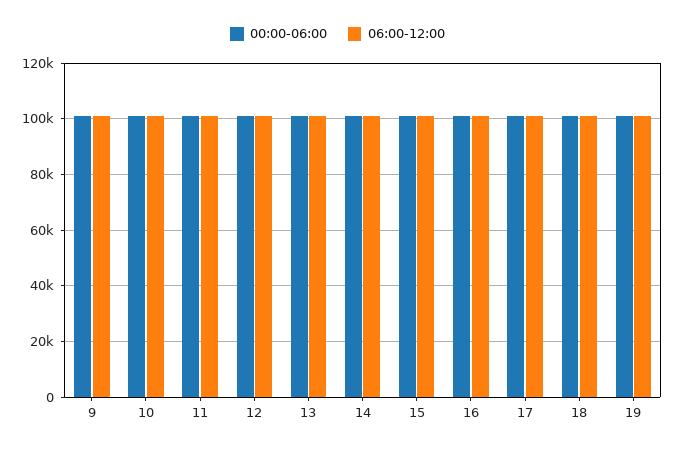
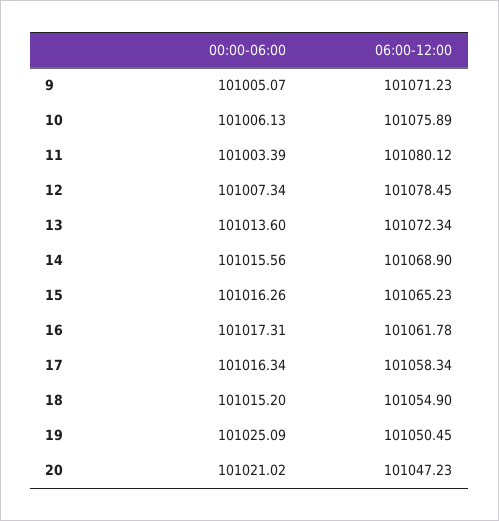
00:00-06:00, 20: none -> 101021.02
06:00-12:00, 20: none -> 101047.23

